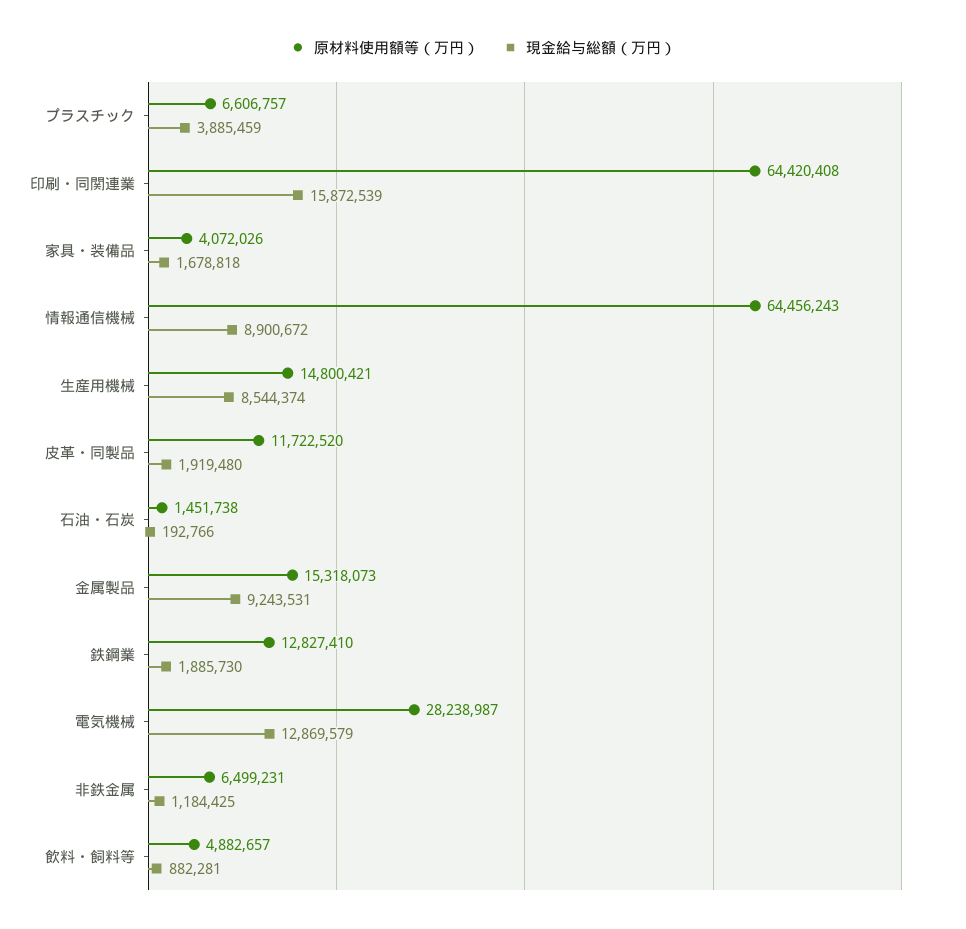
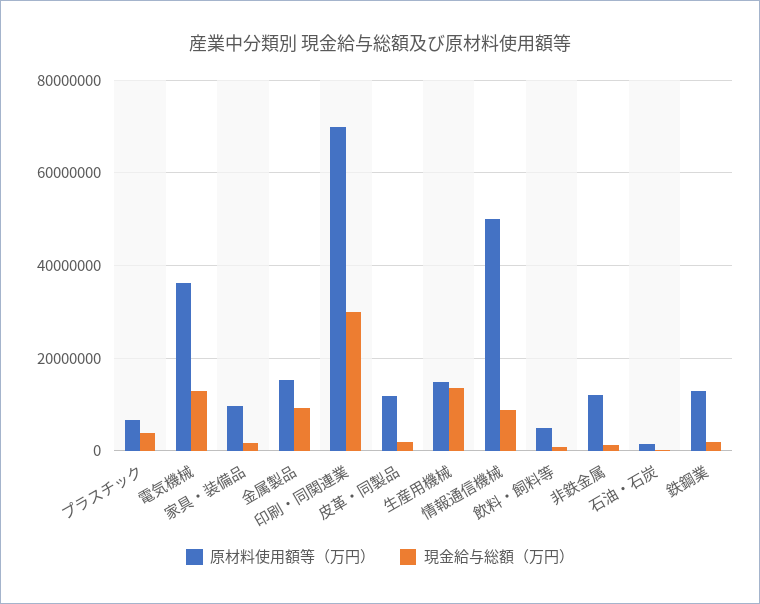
原材料使用額等（万円）, 印刷・同関連業: 64420408 -> 70000000
現金給与総額（万円）, 印刷・同関連業: 15872539 -> 30000000
原材料使用額等（万円）, 家具・装備品: 4072026 -> 10000000
原材料使用額等（万円）, 情報通信機械: 64456243 -> 50000000
現金給与総額（万円）, 生産用機械: 8544374 -> 14000000
原材料使用額等（万円）, 電気機械: 28238987 -> 36000000
原材料使用額等（万円）, 非鉄金属: 6499231 -> 12000000

